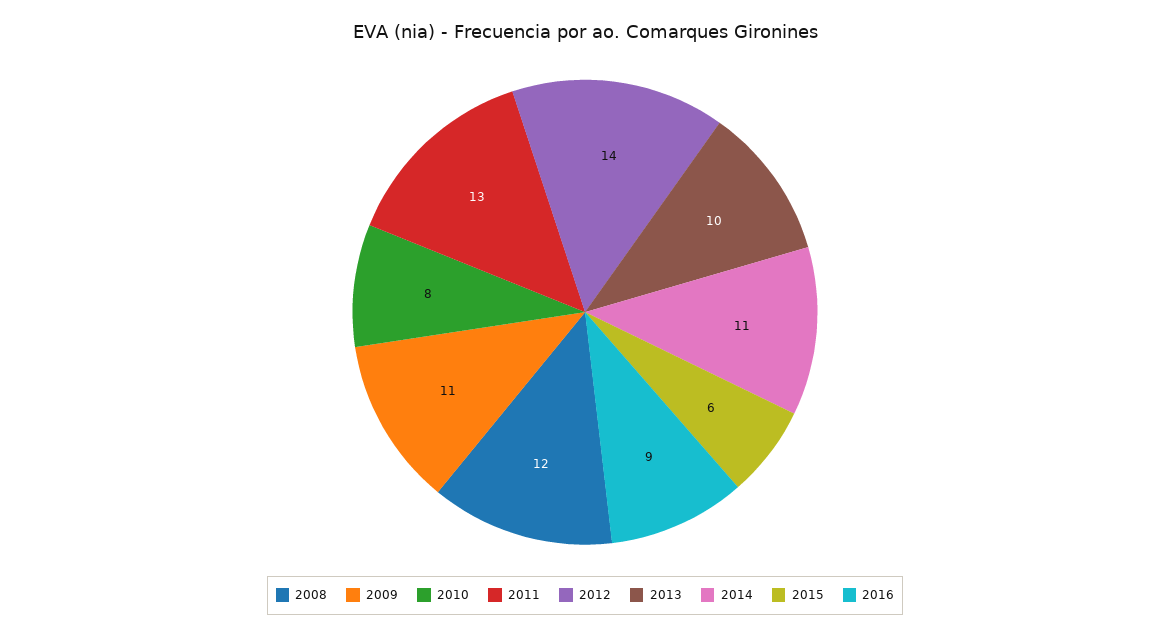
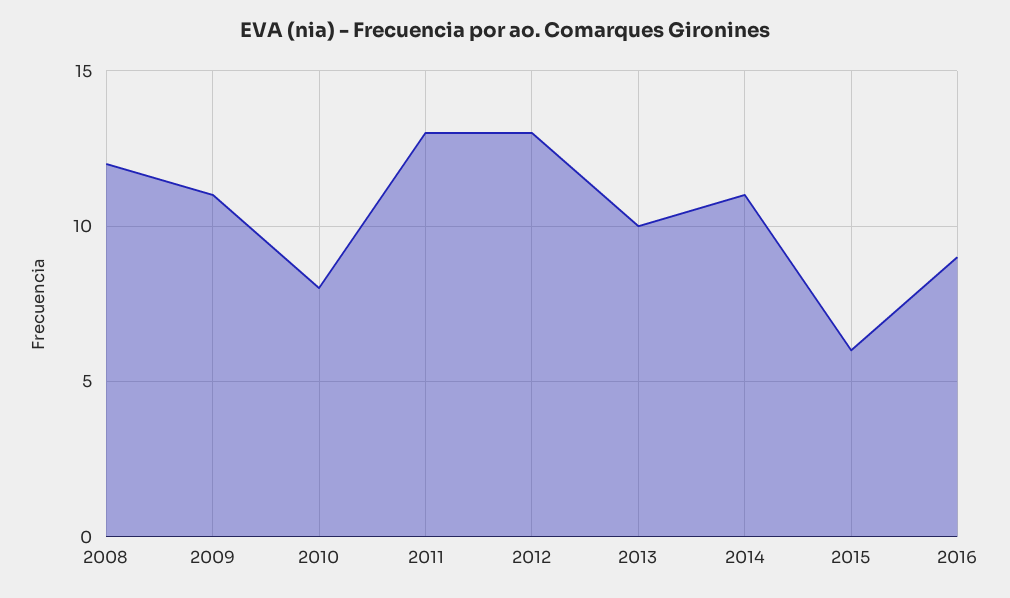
2012: 14 -> 13

